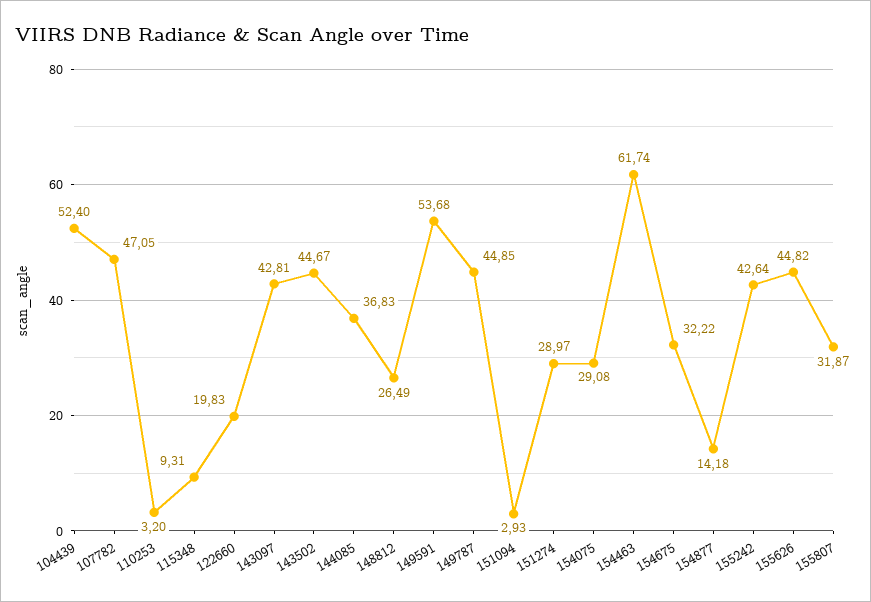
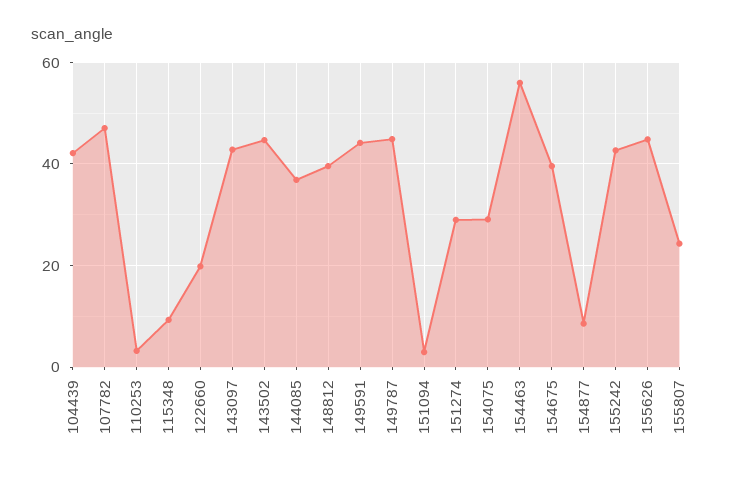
104439: 52.4 -> 42
148812: 26.49 -> 40
149591: 53.68 -> 44
154463: 61.74 -> 56
154675: 32.22 -> 40
154877: 14.18 -> 8
155807: 31.87 -> 24

